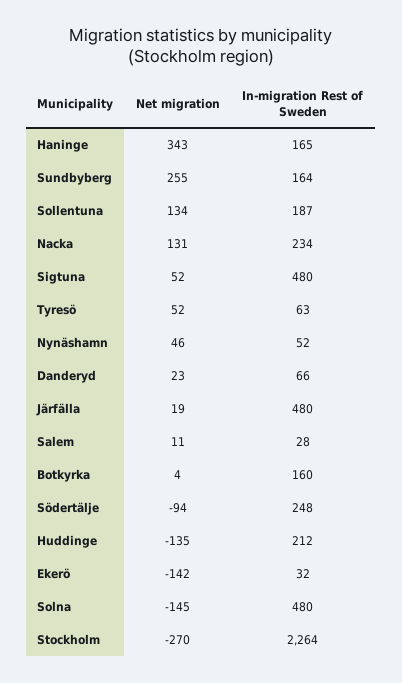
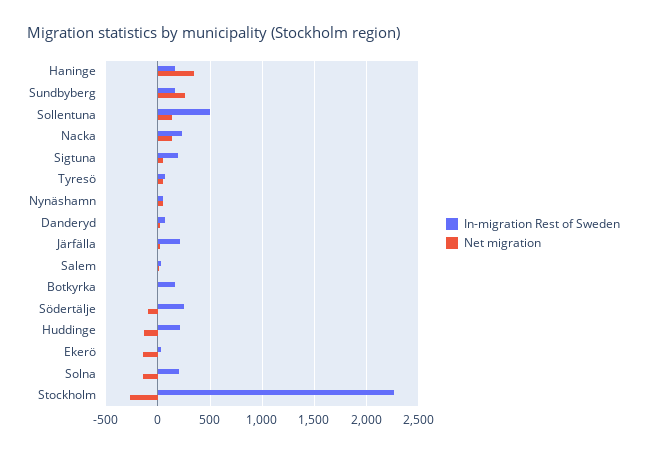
In-migration Rest of Sweden, Sollentuna: 187 -> 500
In-migration Rest of Sweden, Sigtuna: 480 -> 200
In-migration Rest of Sweden, Järfälla: 480 -> 200
In-migration Rest of Sweden, Solna: 480 -> 200

